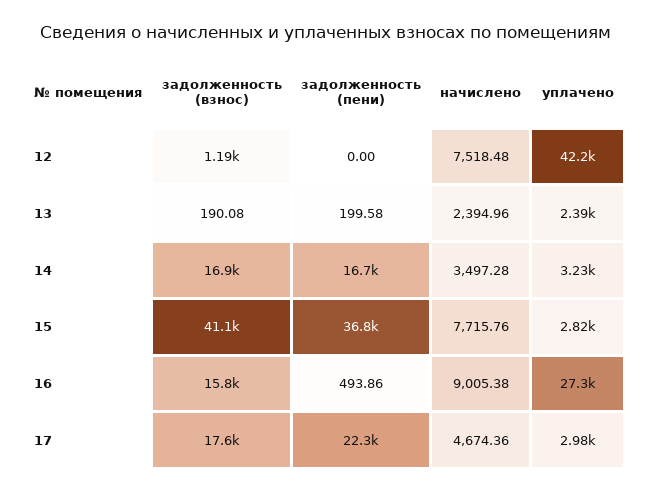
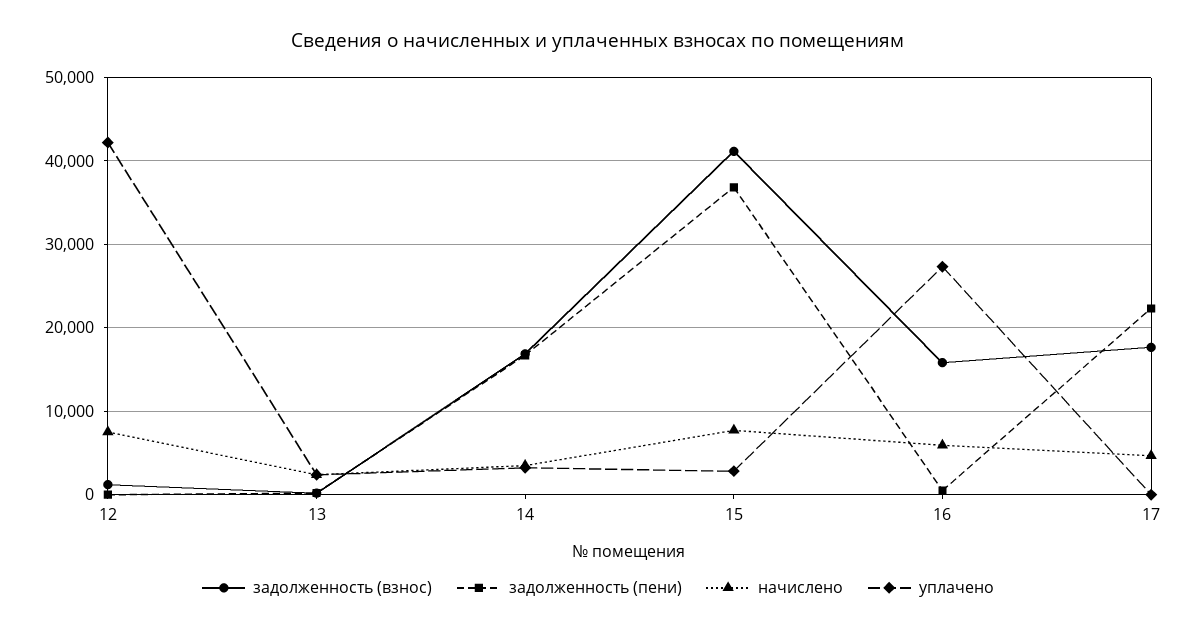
начислено, 16: 9005.38 -> 6000
уплачено, 17: 2980 -> 0

